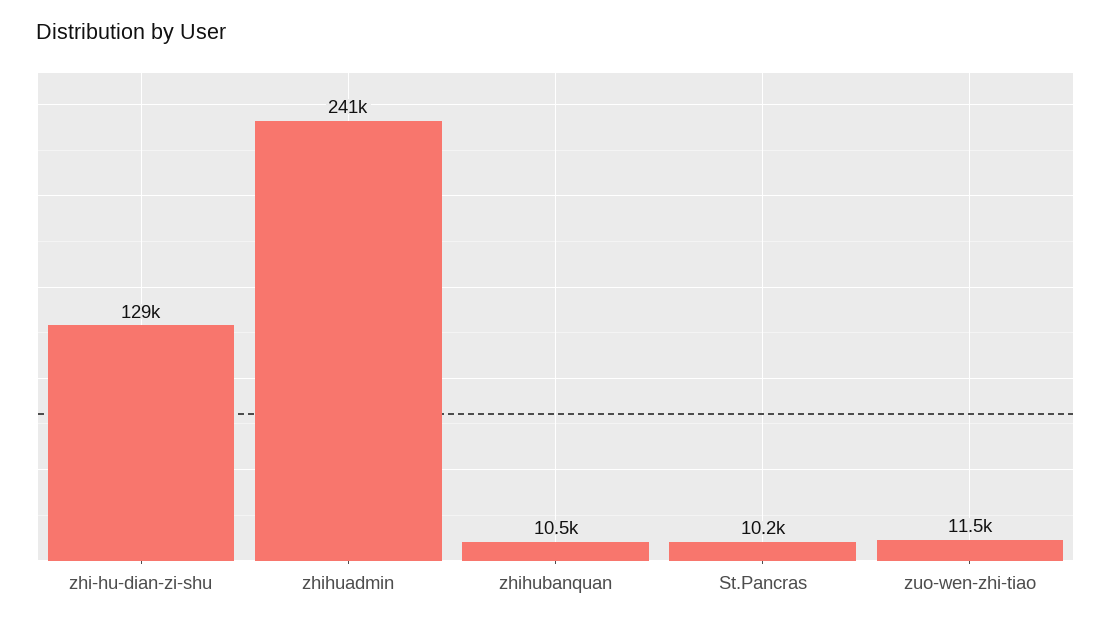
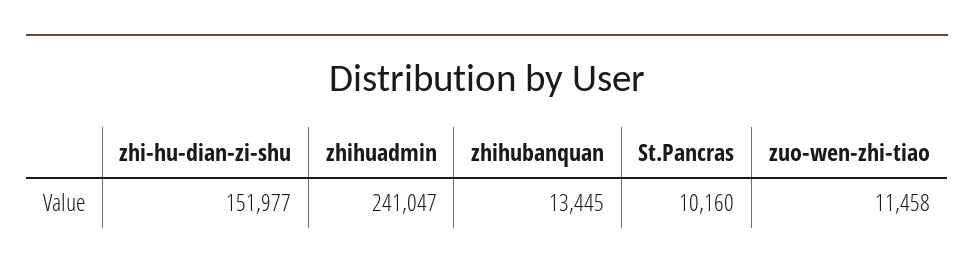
zhi-hu-dian-zi-shu: 129000 -> 151977
zhihubanquan: 10500 -> 13445

